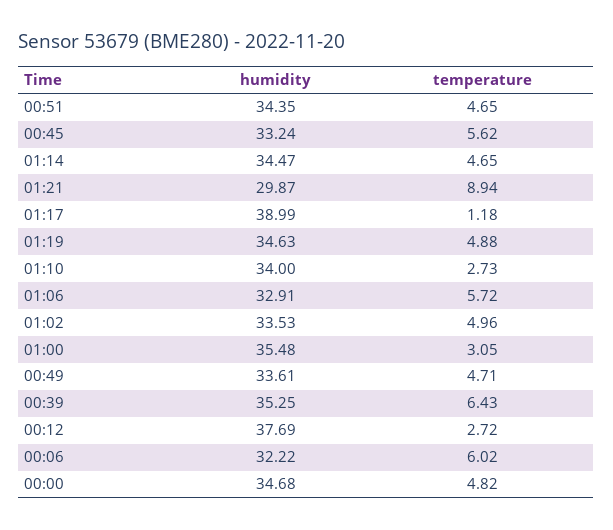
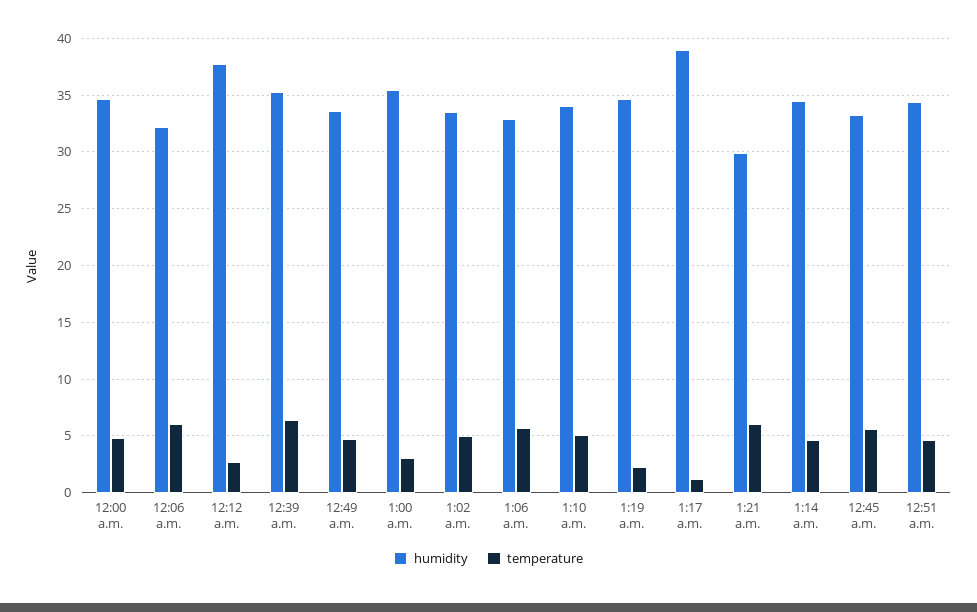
temperature, 01:21: 8.94 -> 6
temperature, 01:19: 4.88 -> 2
temperature, 01:10: 2.73 -> 5

